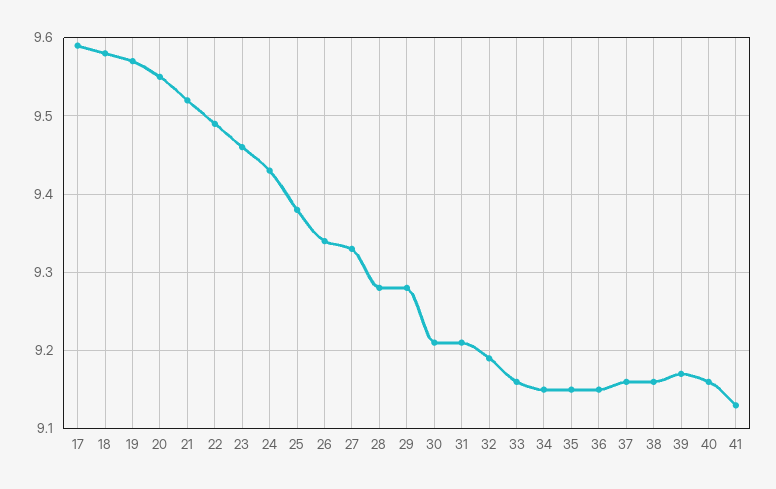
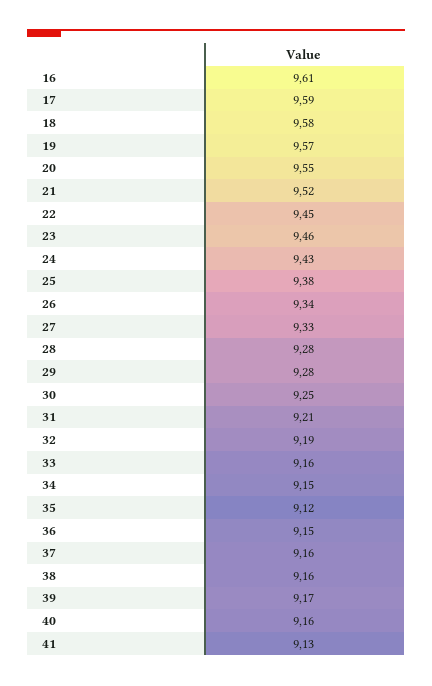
22: 9.49 -> 9.45
30: 9.21 -> 9.25
35: 9.15 -> 9.12
16: none -> 9.61

